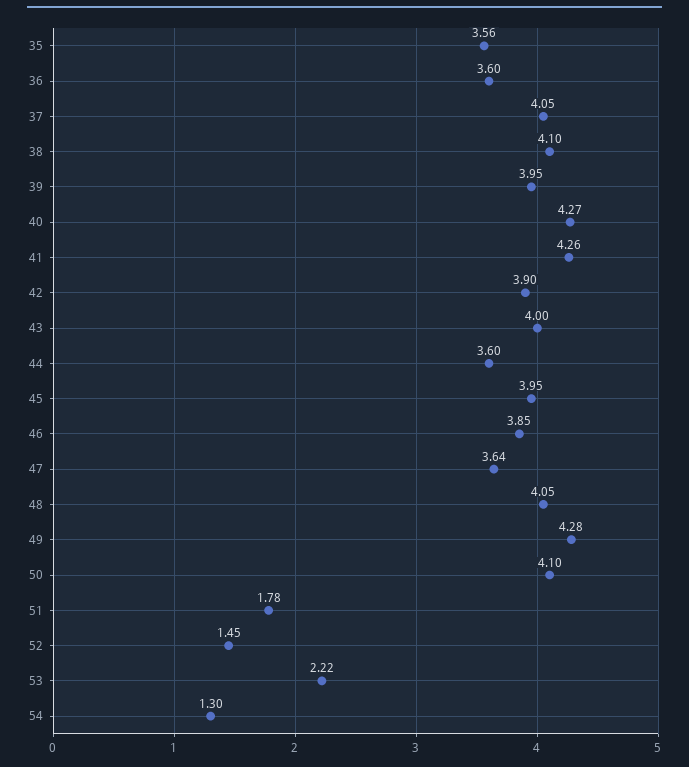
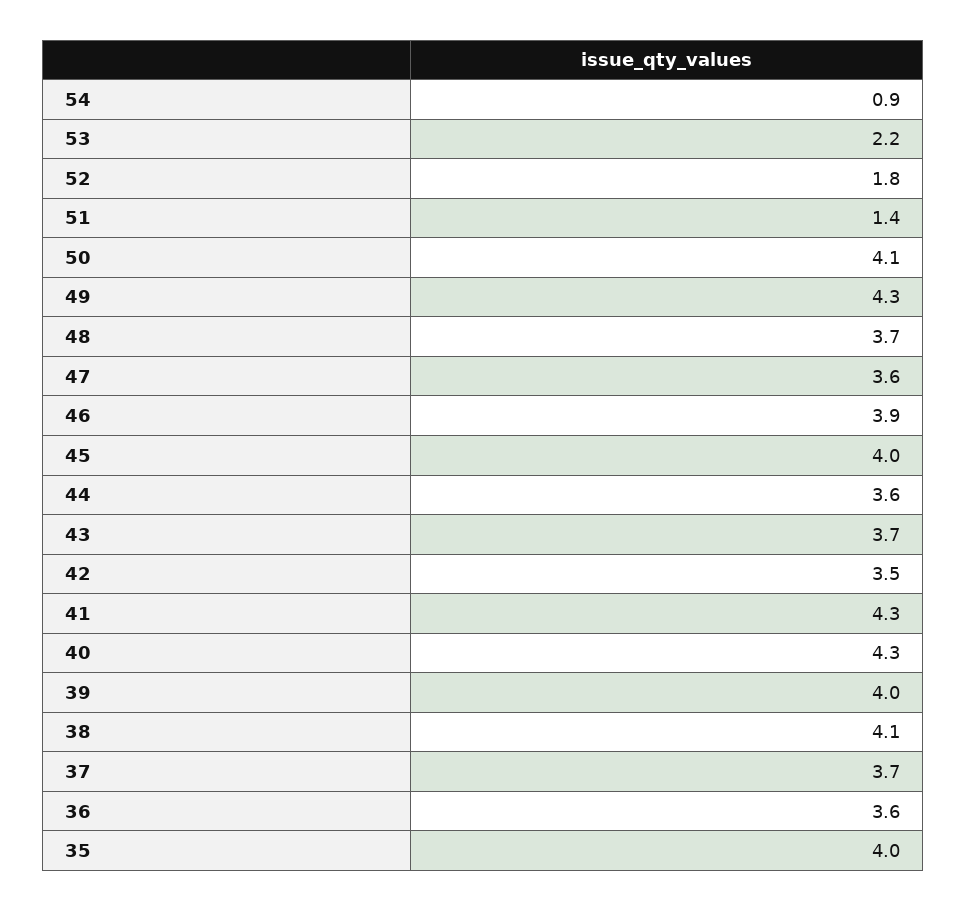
35: 3.56 -> 4
37: 4.05 -> 3.7
42: 3.9 -> 3.5
43: 4 -> 3.7
48: 4.05 -> 3.7
51: 1.78 -> 1.4
52: 1.45 -> 1.8
54: 1.3 -> 0.9

